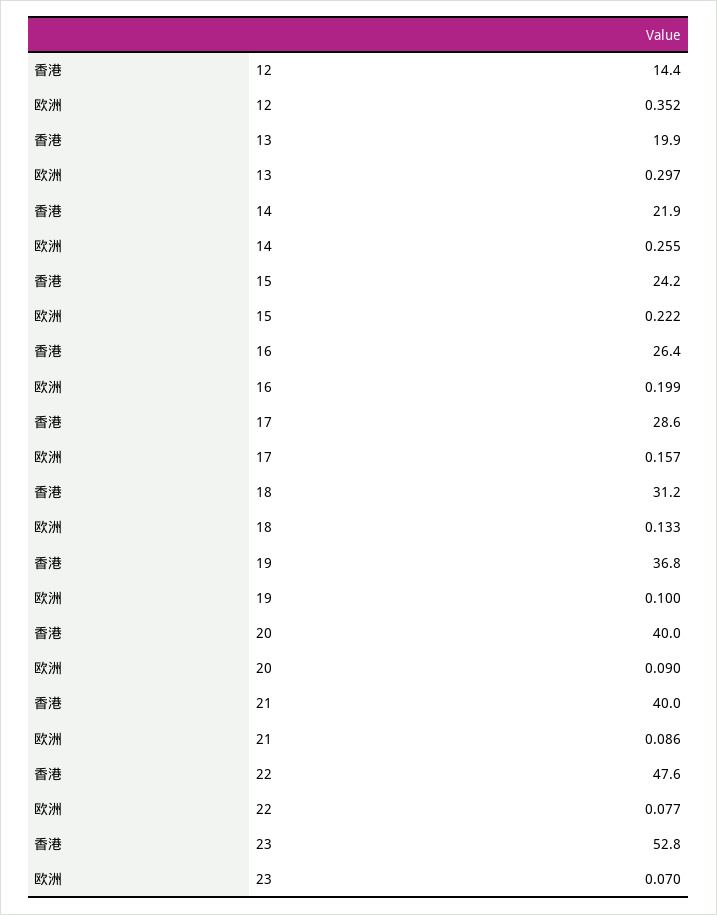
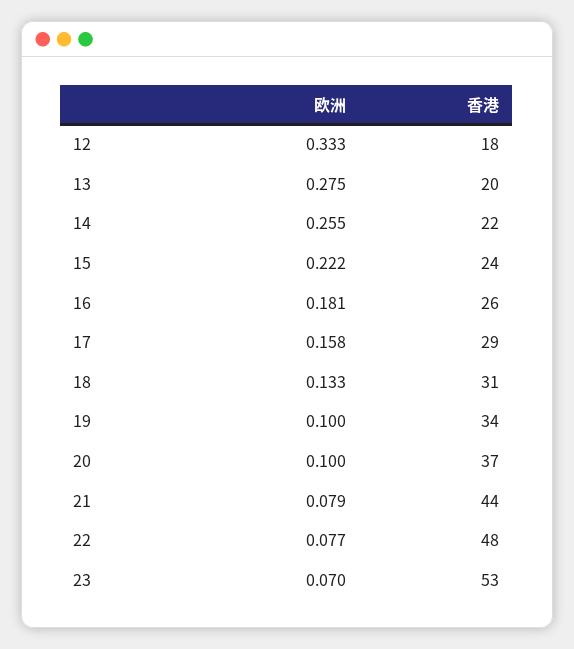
香港, 12: 14.4 -> 18
欧洲, 12: 0.352 -> 0.333
欧洲, 13: 0.297 -> 0.275
欧洲, 16: 0.199 -> 0.181
欧洲, 17: 0.157 -> 0.158
香港, 19: 36.8 -> 34
香港, 20: 40 -> 37
欧洲, 20: 0.09 -> 0.1
香港, 21: 40 -> 44
欧洲, 21: 0.086 -> 0.079

